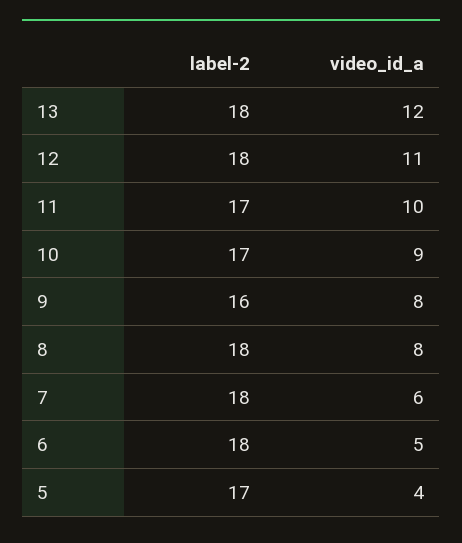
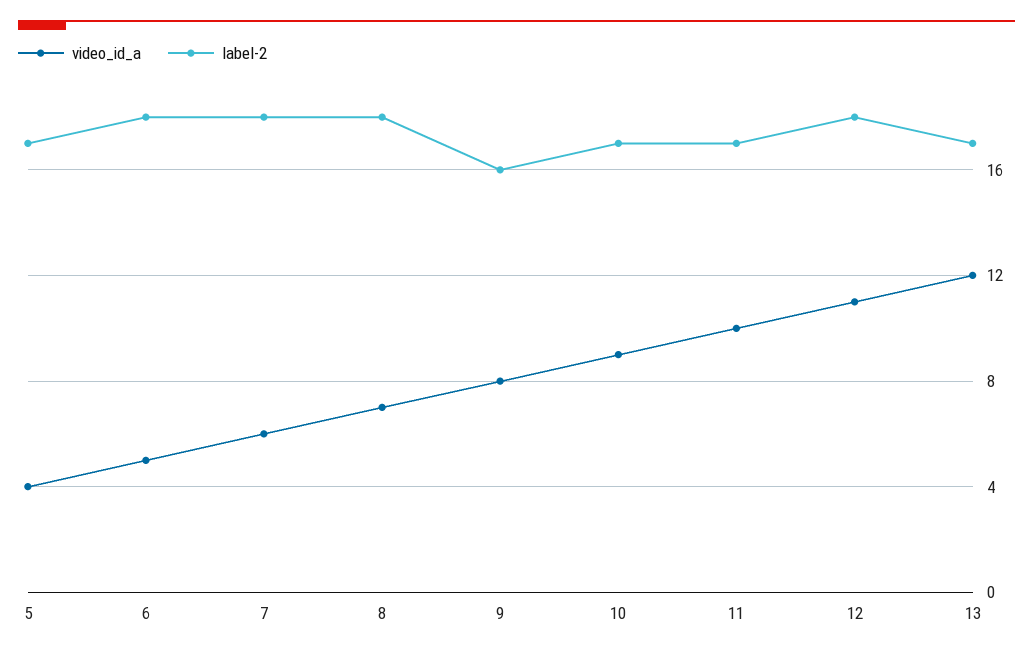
label-2, 13: 18 -> 17
video_id_a, 8: 8 -> 7

